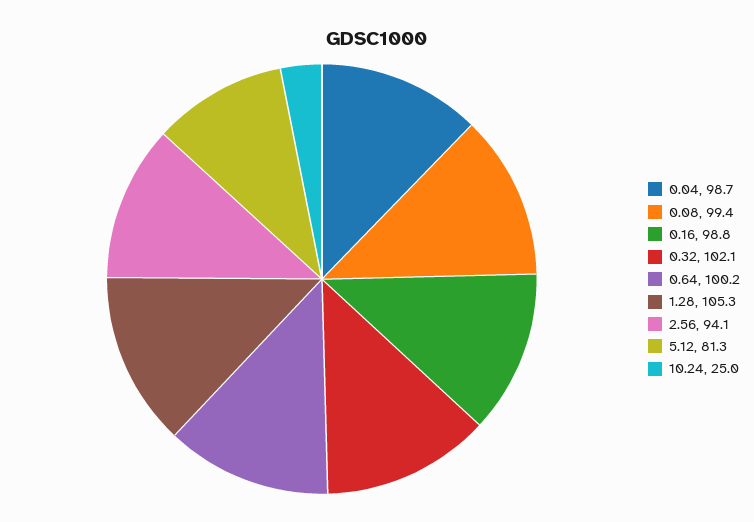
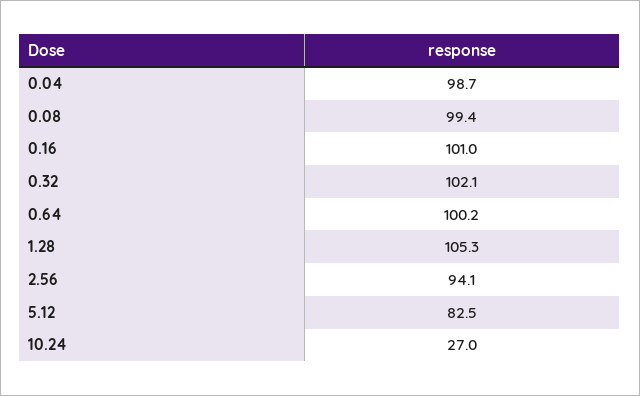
0.16: 98.8 -> 101
5.12: 81.3 -> 82.5
10.24: 25 -> 27

